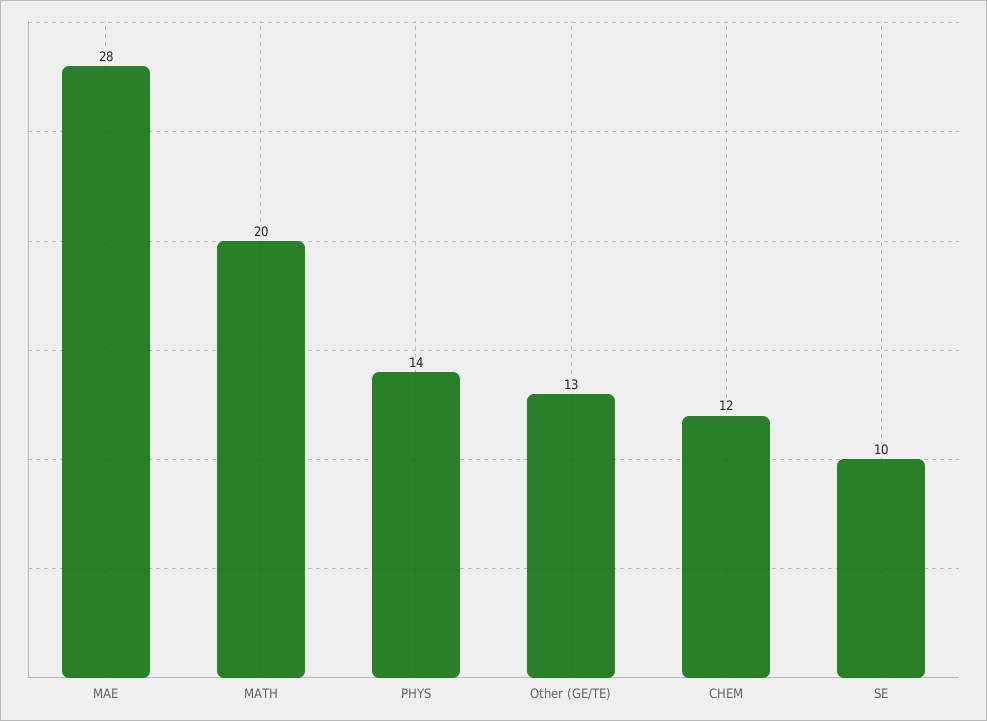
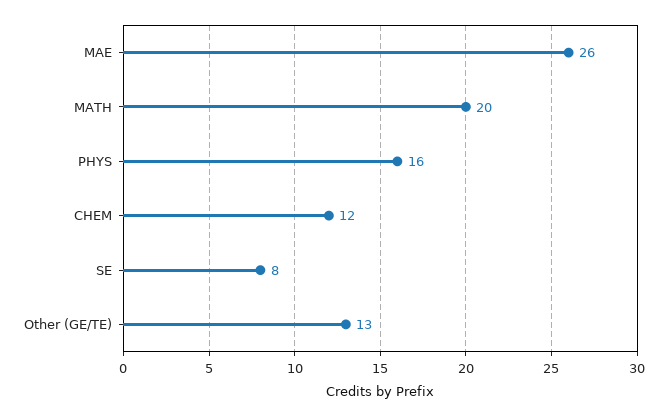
MAE: 28 -> 26
PHYS: 14 -> 16
SE: 10 -> 8

